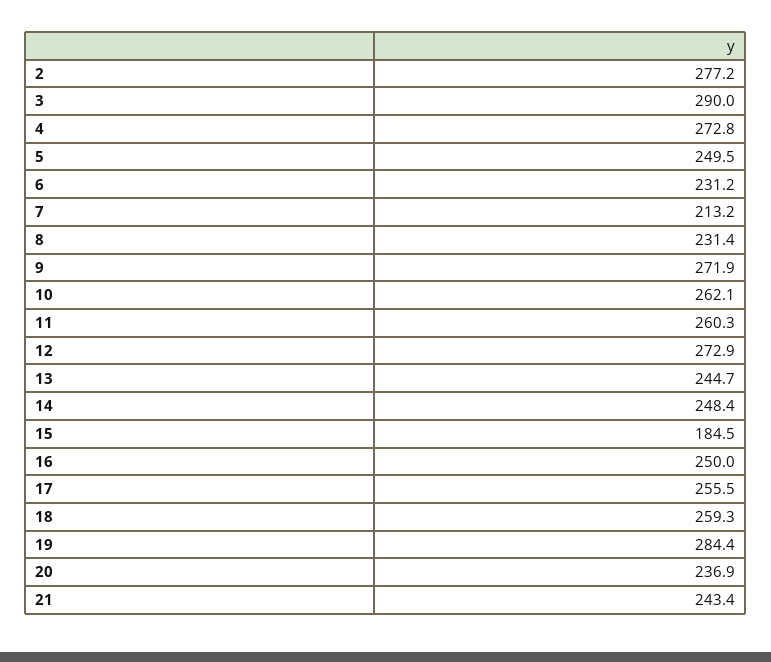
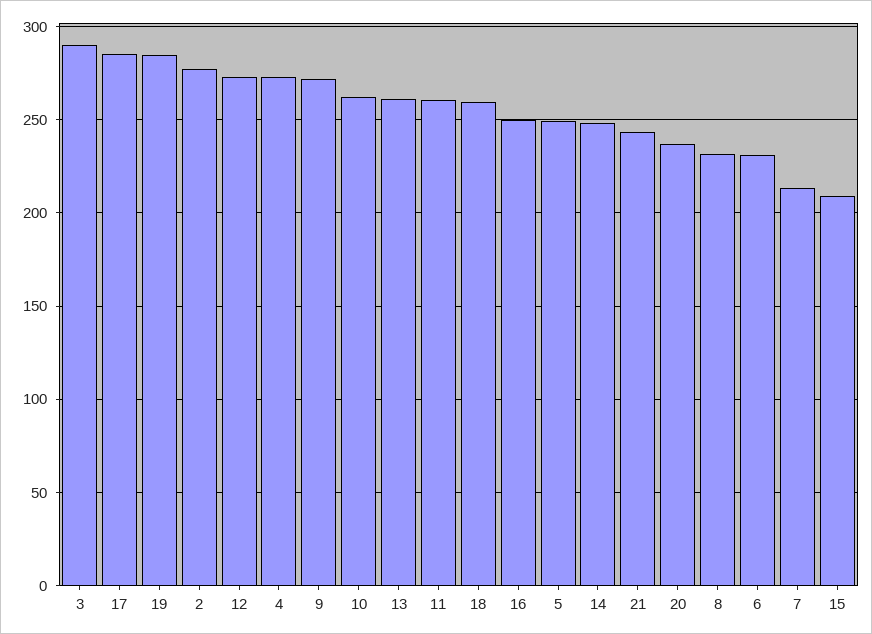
13: 244.7 -> 260
15: 184.5 -> 210
17: 255.5 -> 285

